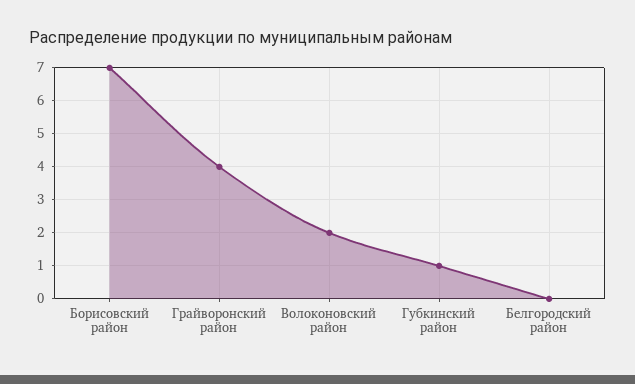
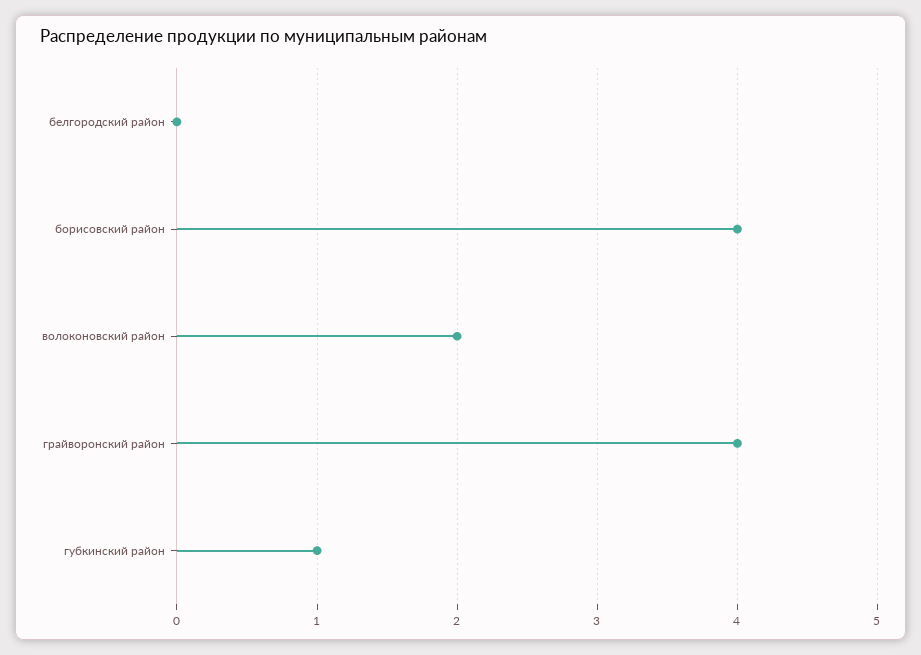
Борисовский район: 7 -> 4

